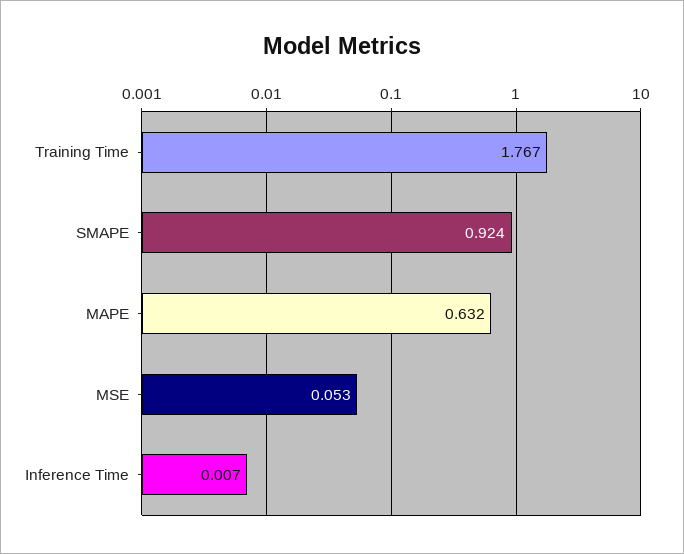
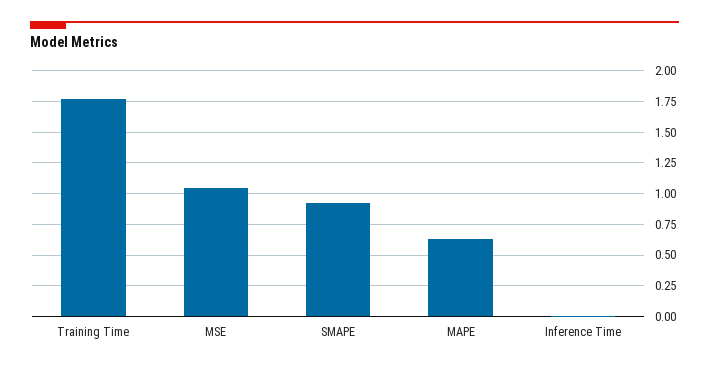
MSE: 0.053 -> 1.05

